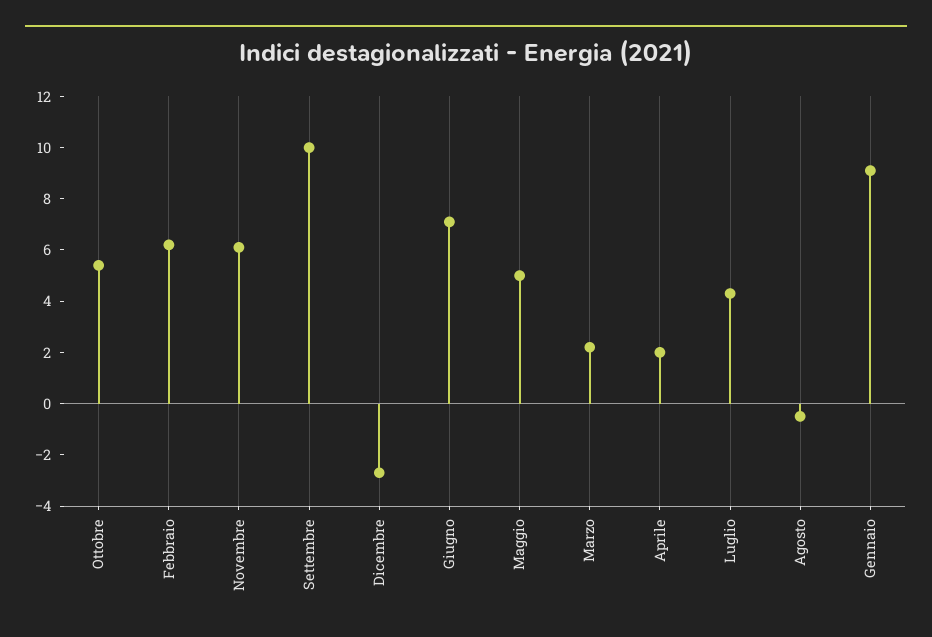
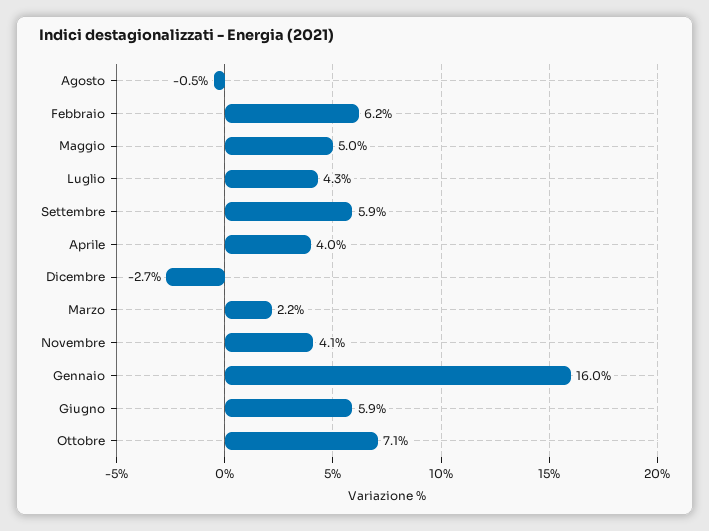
Ottobre: 5.5 -> 7.1
Novembre: 6 -> 4.1
Settembre: 10 -> 5.9
Giugno: 7 -> 5.9
Aprile: 2 -> 4
Gennaio: 9 -> 16

